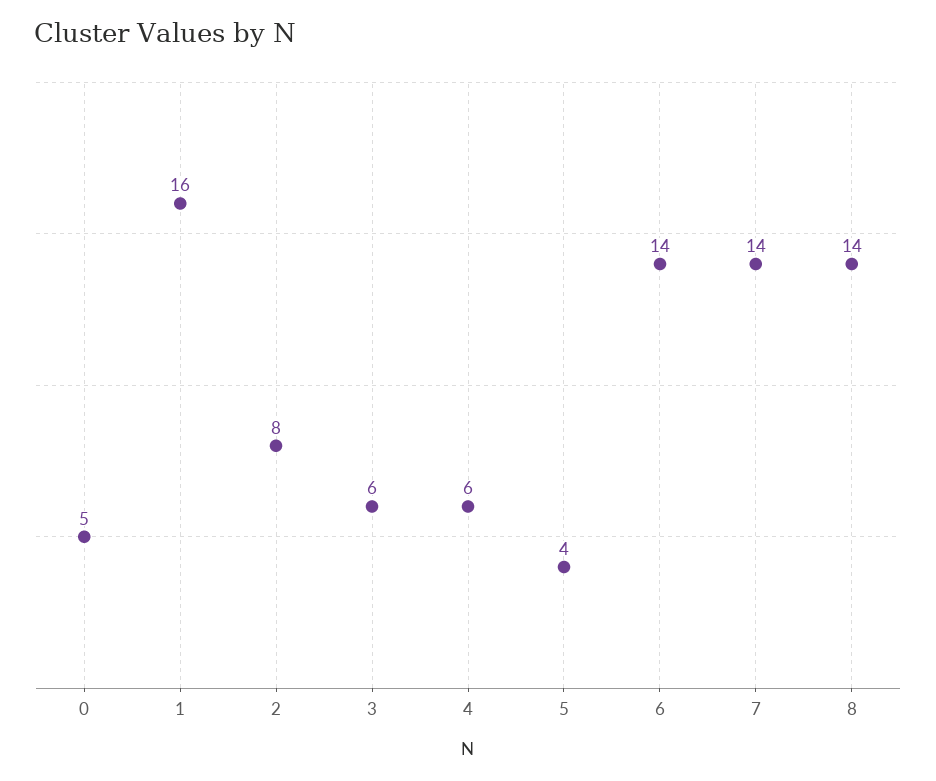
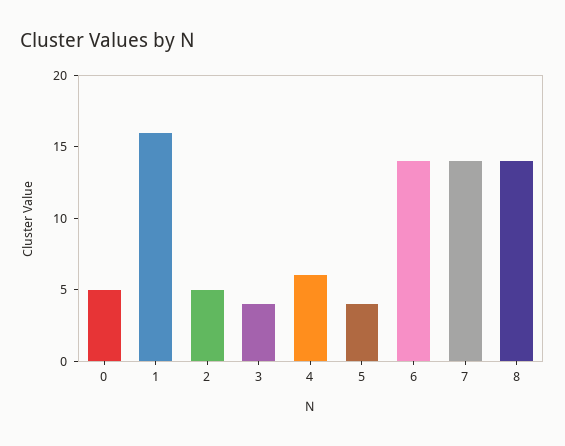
2: 8 -> 5
3: 6 -> 4

